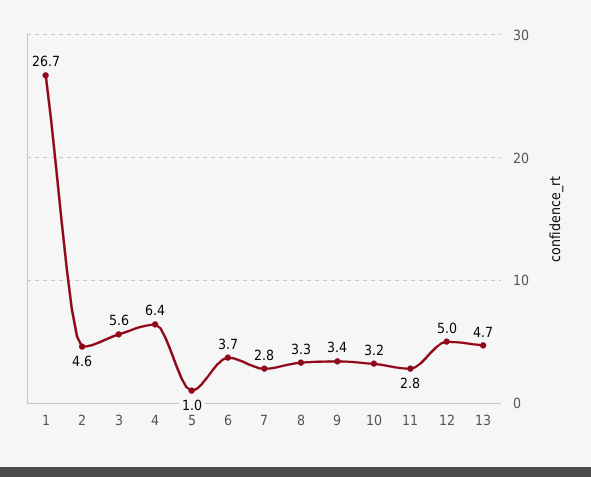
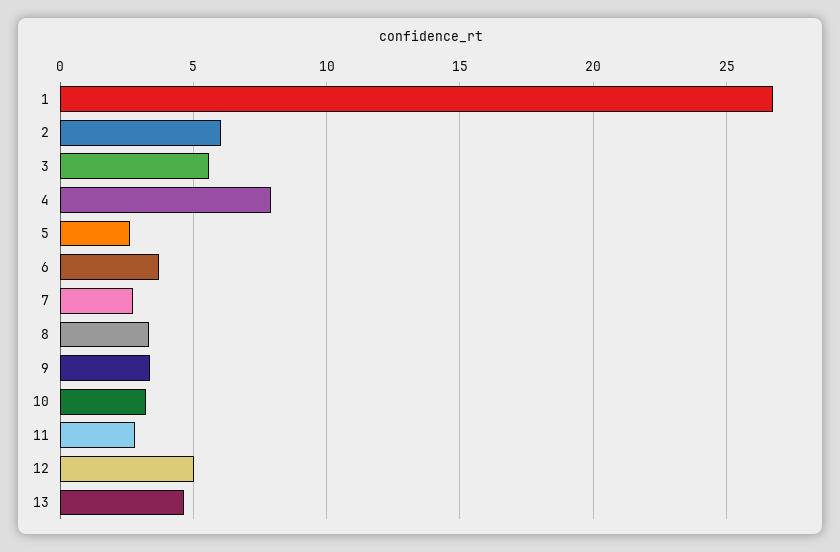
2: 4.6 -> 6
4: 6.4 -> 8
5: 1 -> 2.5

